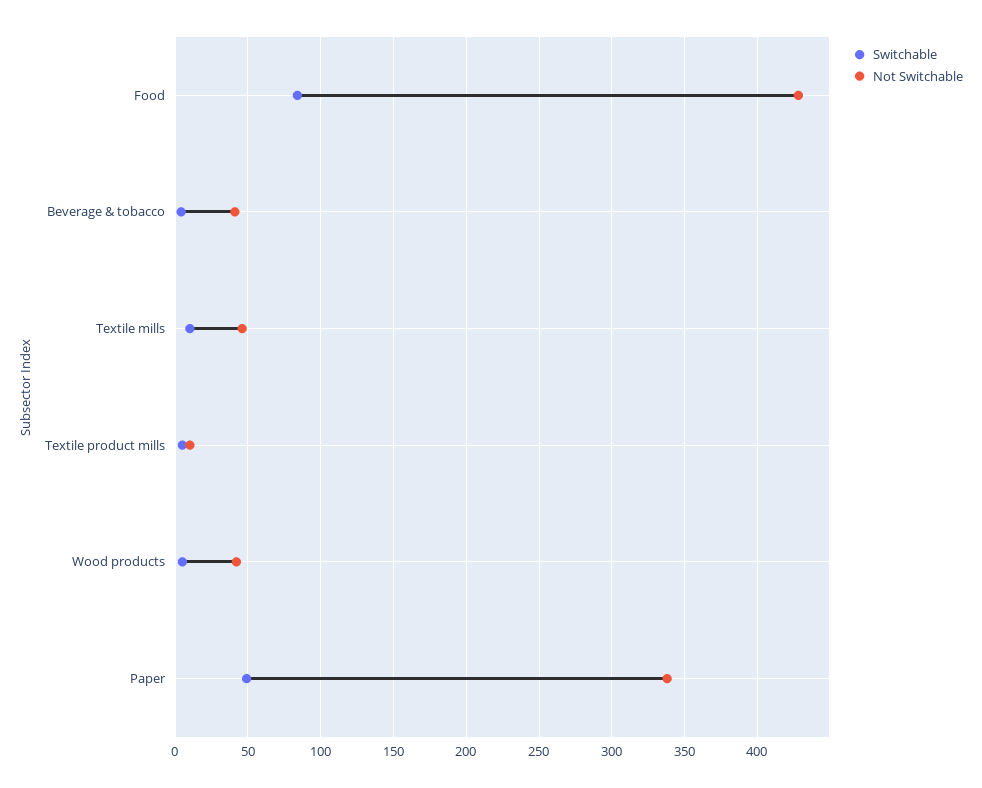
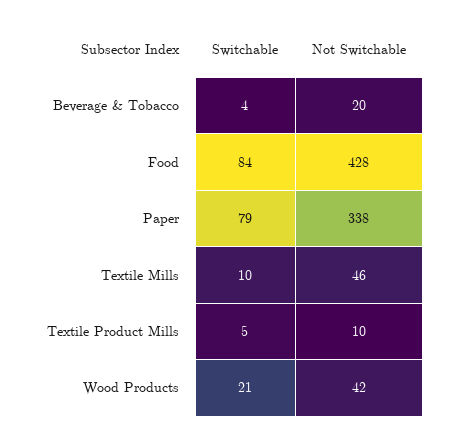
Not Switchable, Beverage & tobacco: 40 -> 20
Switchable, Wood products: 5 -> 21
Switchable, Paper: 50 -> 79

